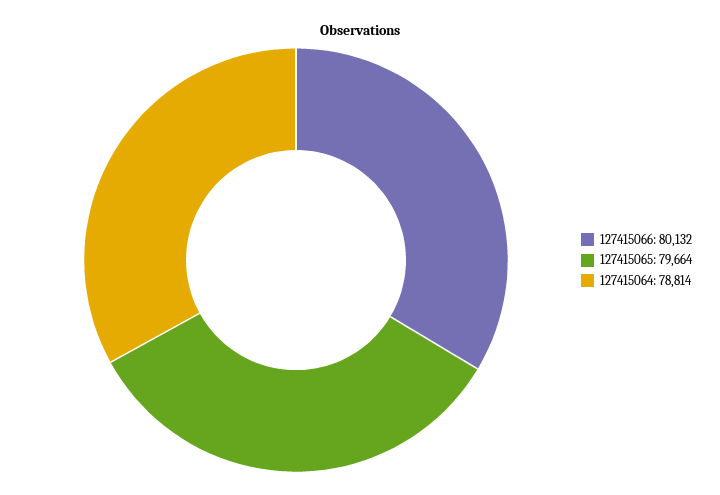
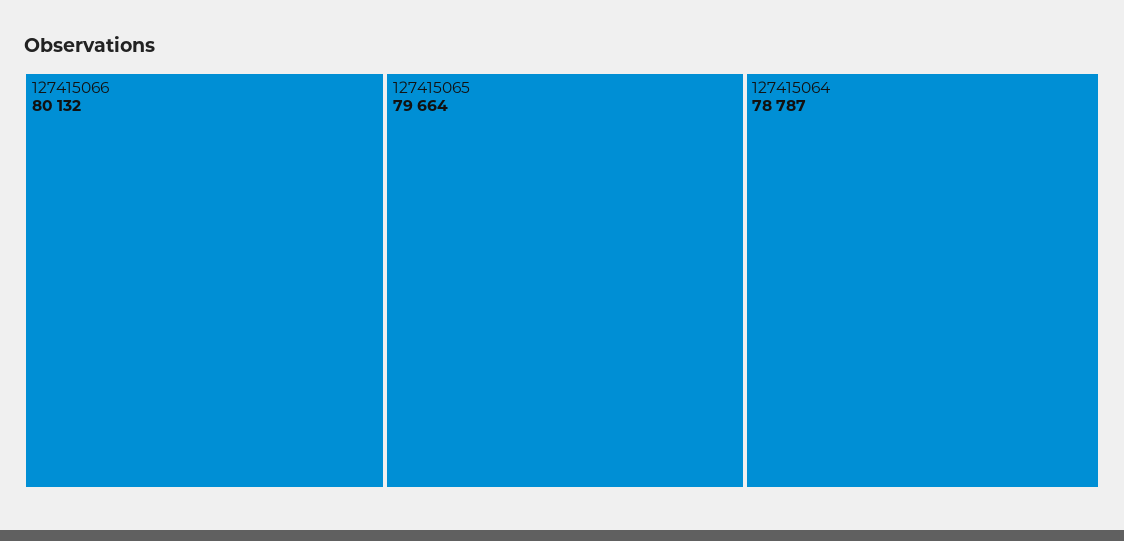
127415064: 78814 -> 78787

